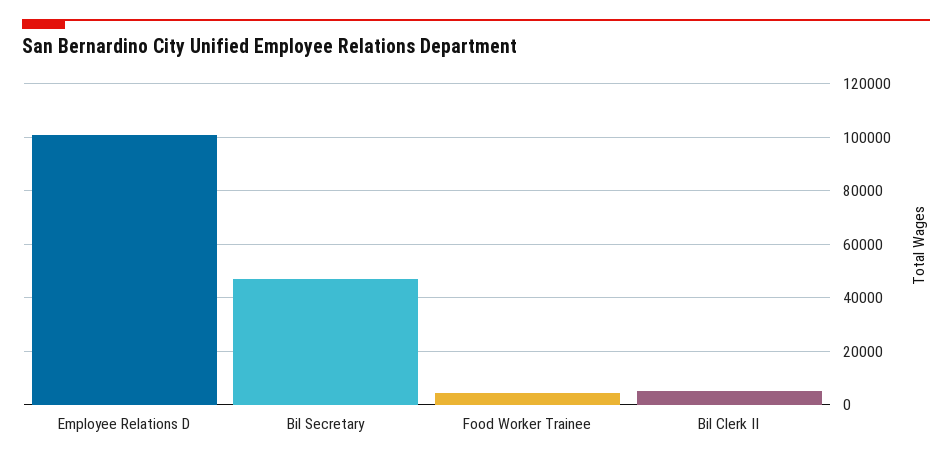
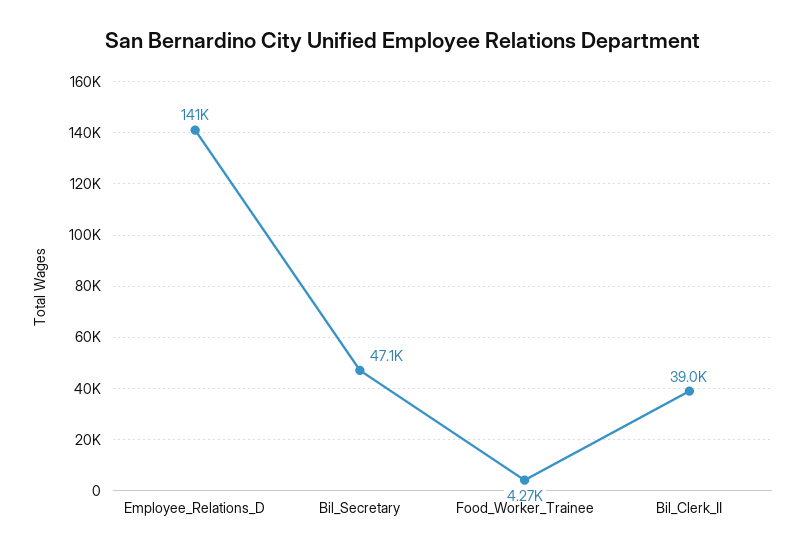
Employee Relations D: 100000 -> 141000
Bil Clerk II: 5000 -> 39000

